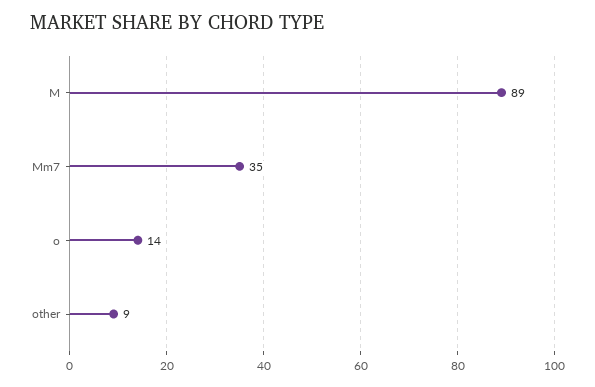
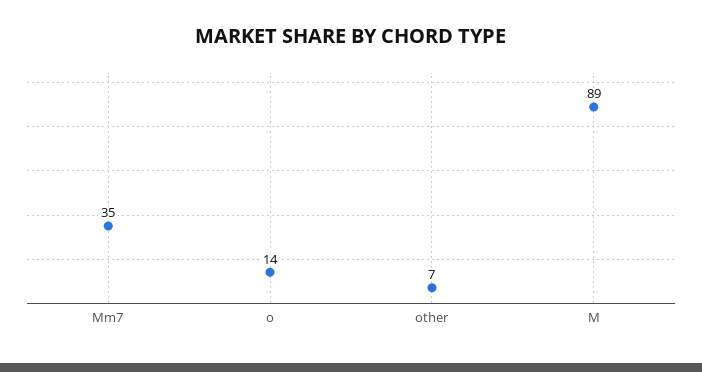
other: 9 -> 7

